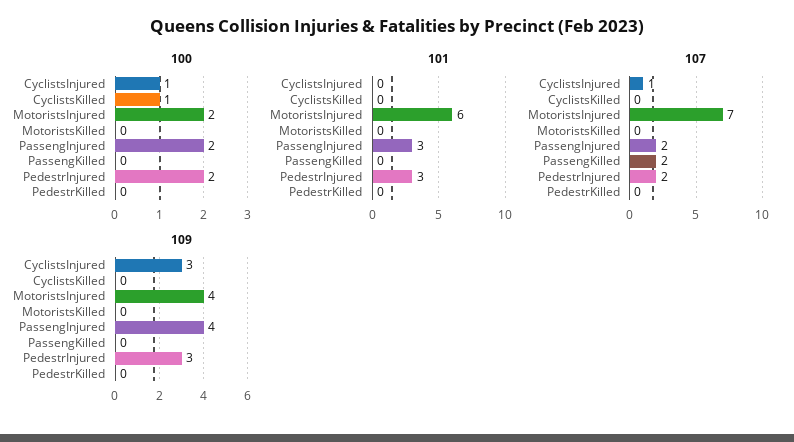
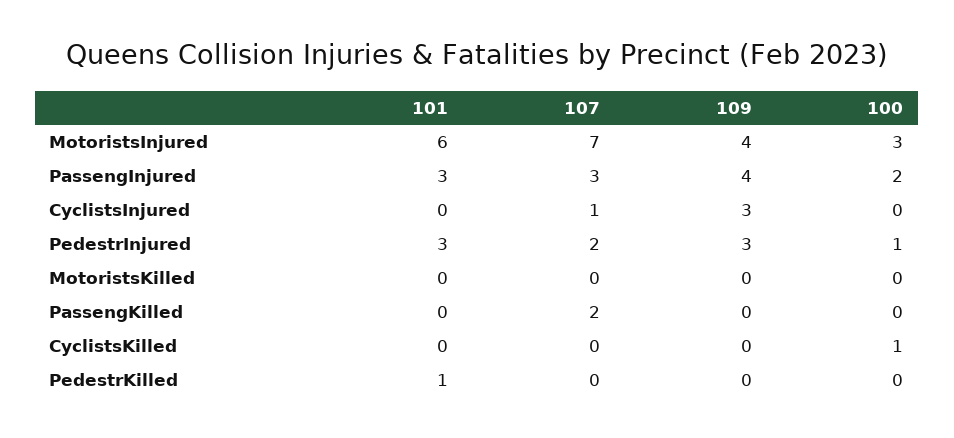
100, CyclistsInjured: 1 -> 0
100, MotoristsInjured: 2 -> 3
100, PedestrInjured: 2 -> 1
101, PedestrKilled: 0 -> 1
107, PassengInjured: 2 -> 3

